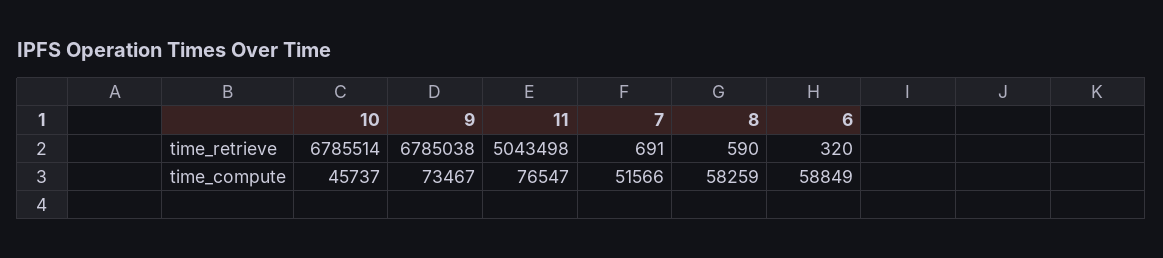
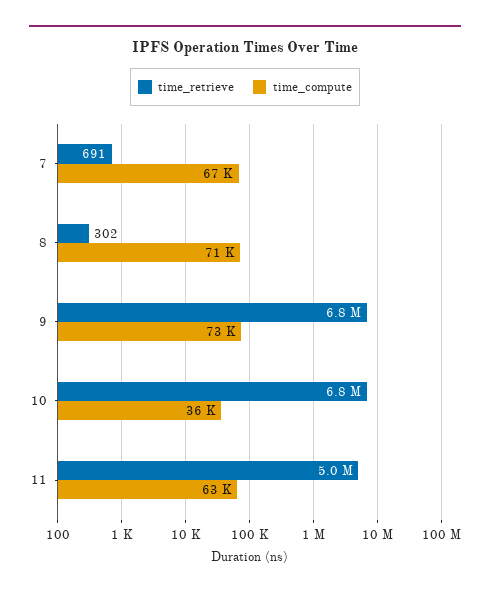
time_retrieve, 8: 590 -> 302
time_retrieve, 6: 320 -> none
time_compute, 10: 45737 -> 36000
time_compute, 11: 76547 -> 63000
time_compute, 7: 51566 -> 67000
time_compute, 8: 58259 -> 71000
time_compute, 6: 58849 -> none

